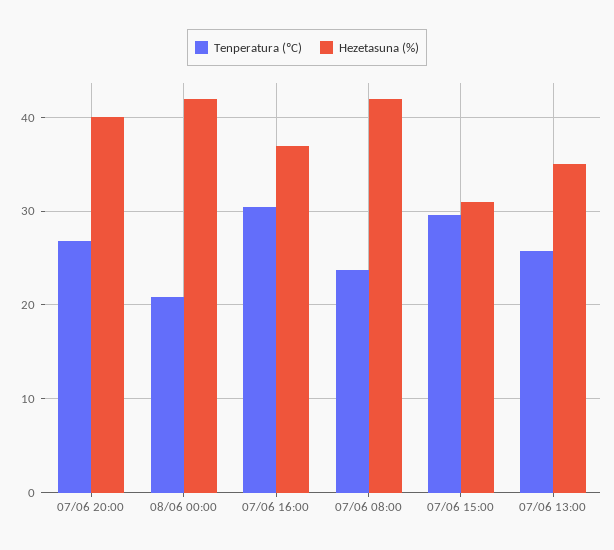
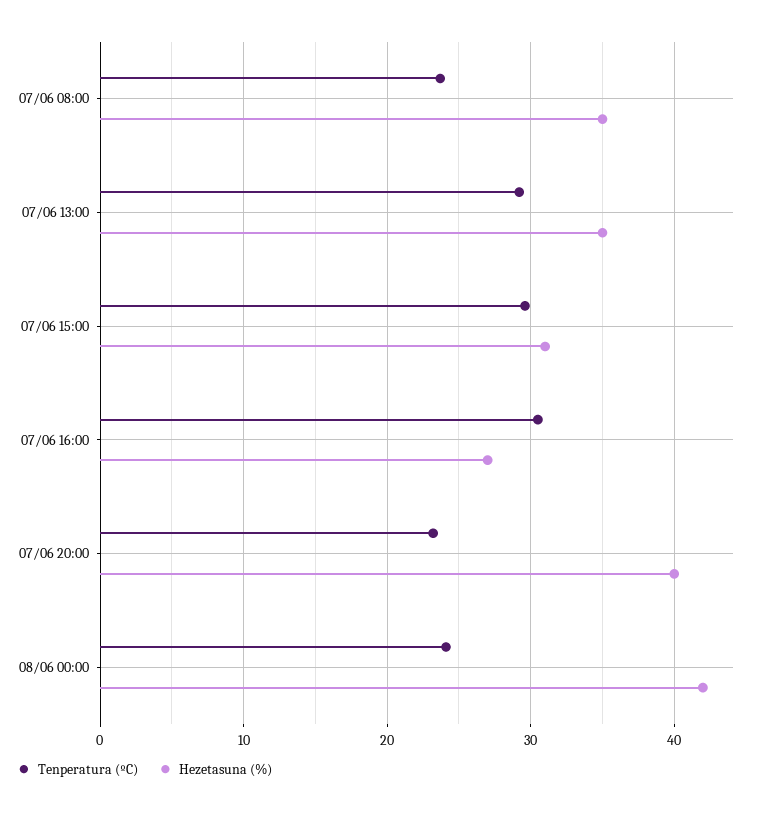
Tenperatura (ºC), 07/06 20:00: 27 -> 23
Tenperatura (ºC), 08/06 00:00: 21 -> 24
Hezetasuna (%), 07/06 16:00: 37 -> 27
Hezetasuna (%), 07/06 08:00: 42 -> 35
Tenperatura (ºC), 07/06 13:00: 26 -> 29

